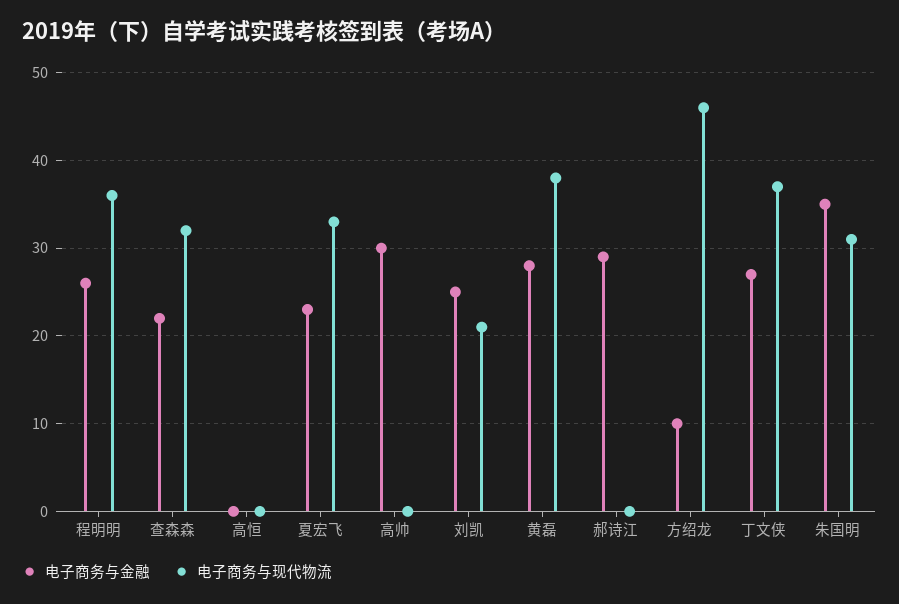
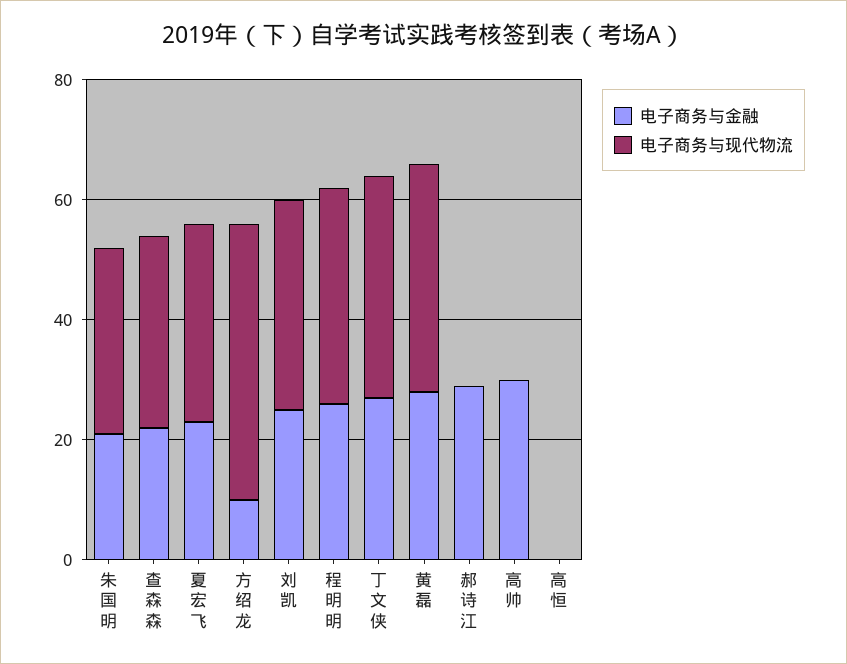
电子商务与现代物流, 刘凯: 21 -> 35
电子商务与金融, 朱国明: 35 -> 20

